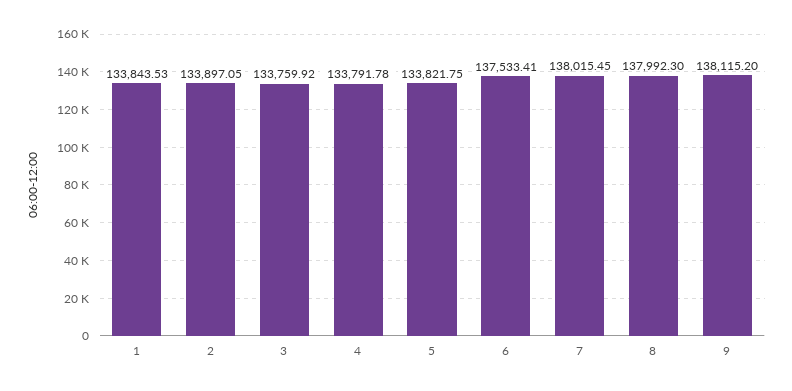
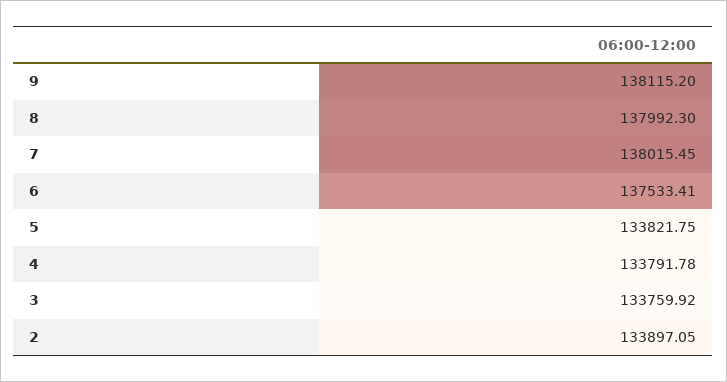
1: 133843.53 -> none

